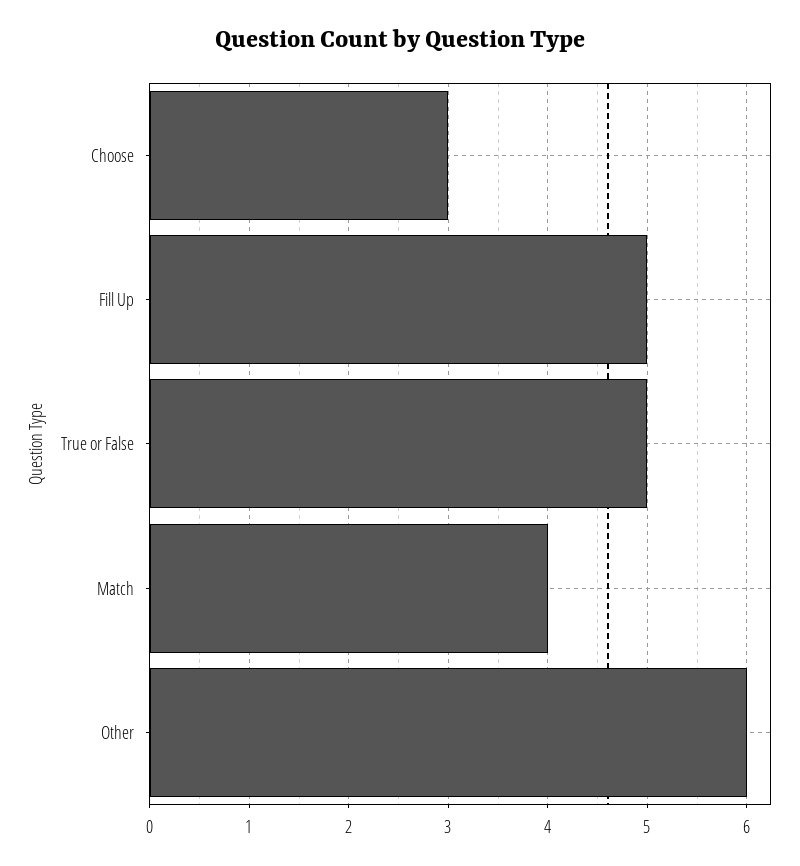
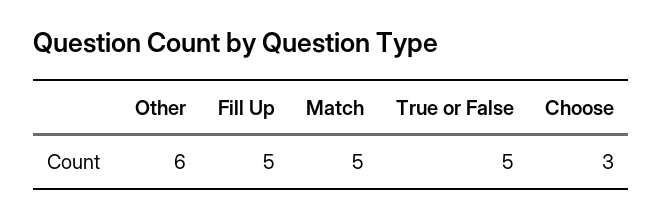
Match: 4 -> 5

